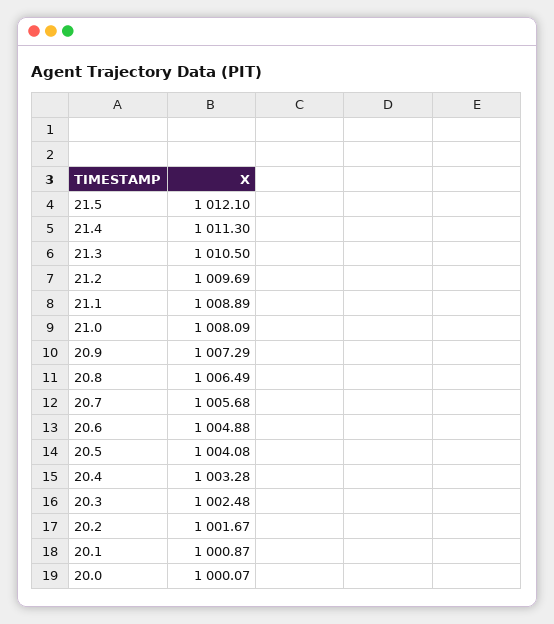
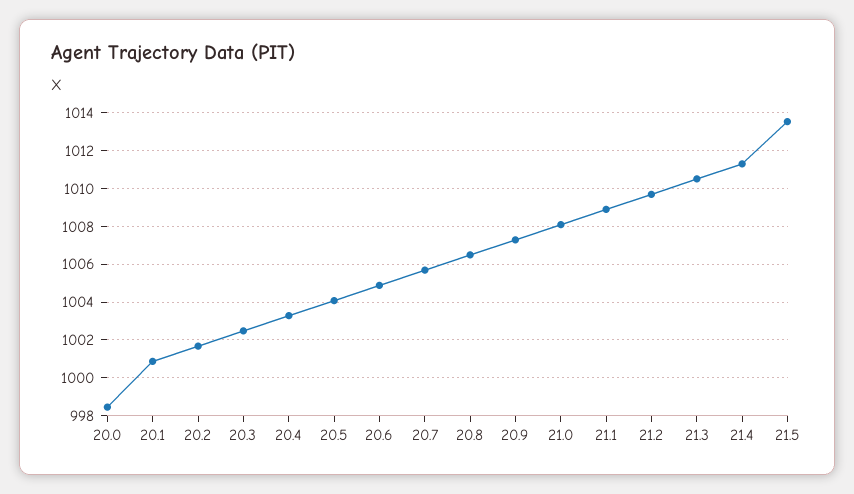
21.5: 1012.1 -> 1013.5
20.0: 1000.07 -> 998.5

